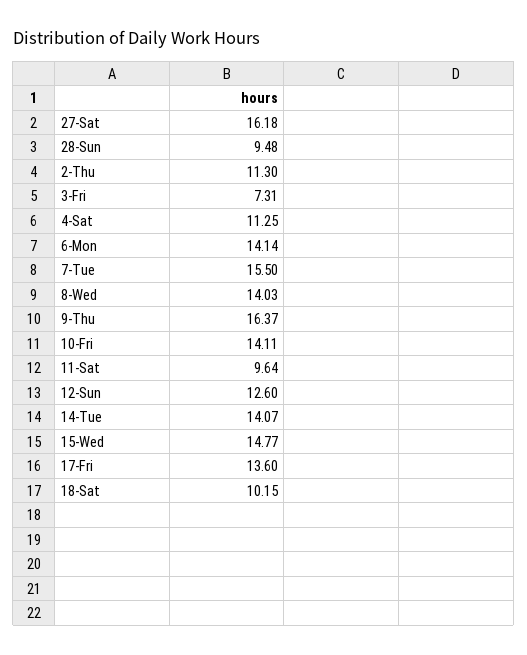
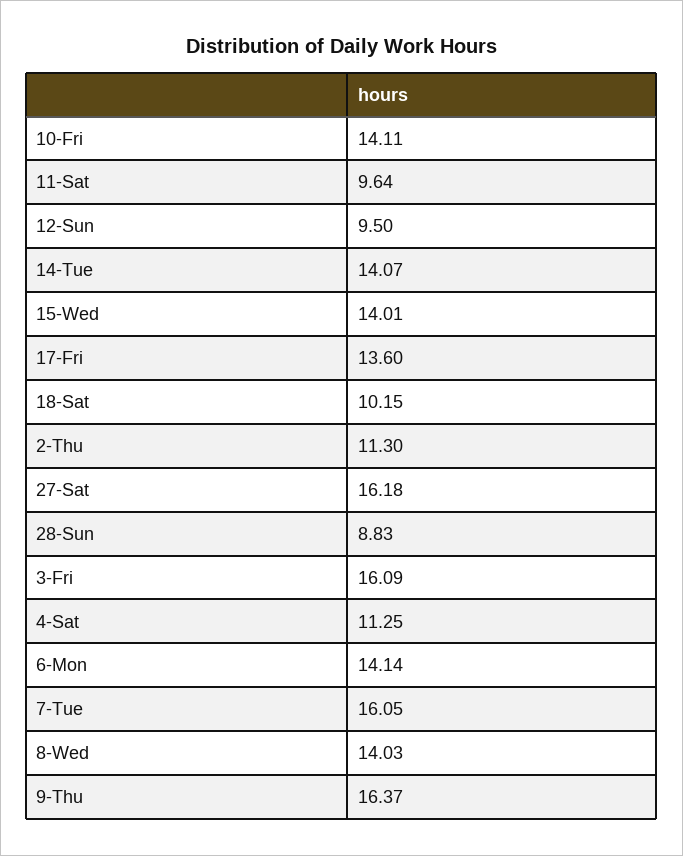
28-Sun: 9.48 -> 8.83
3-Fri: 7.31 -> 16.09
7-Tue: 15.5 -> 16.05
12-Sun: 12.6 -> 9.5
15-Wed: 14.77 -> 14.01

